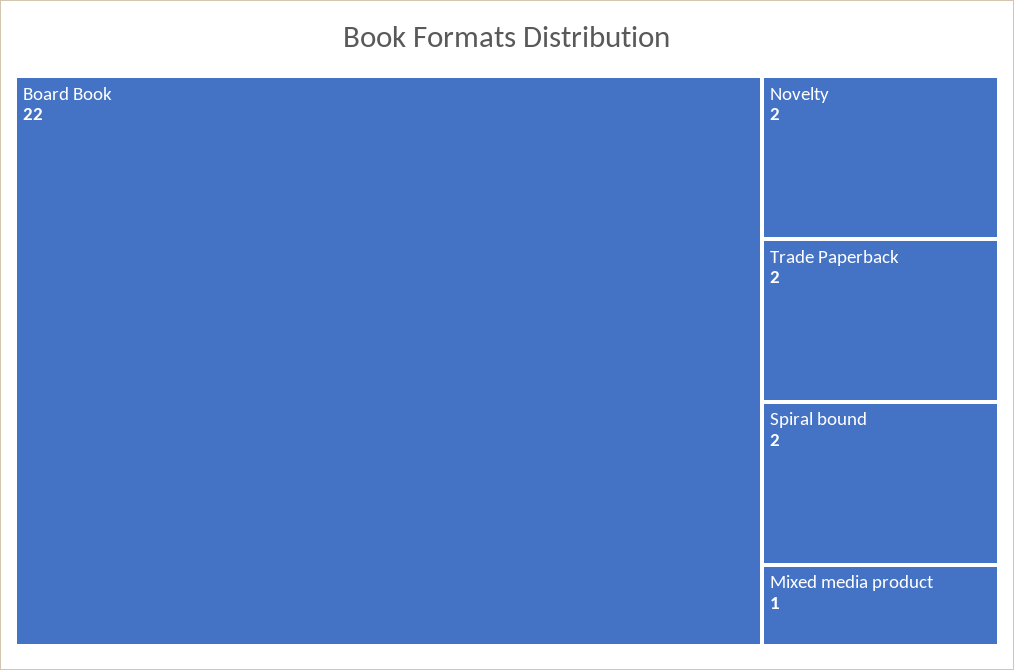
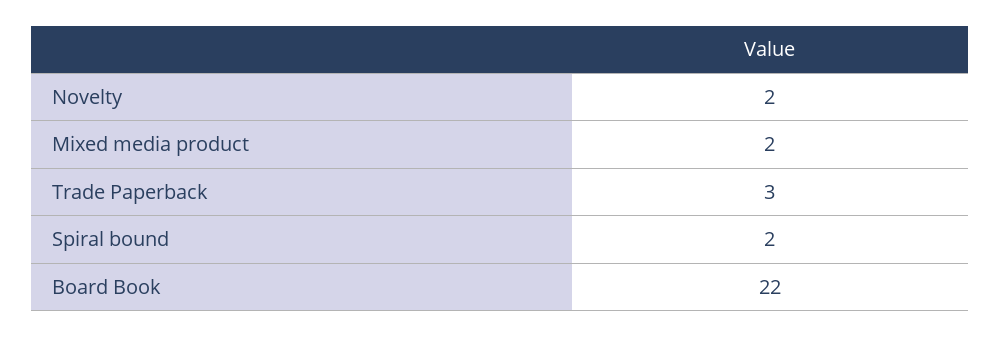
Trade Paperback: 2 -> 3
Mixed media product: 1 -> 2

